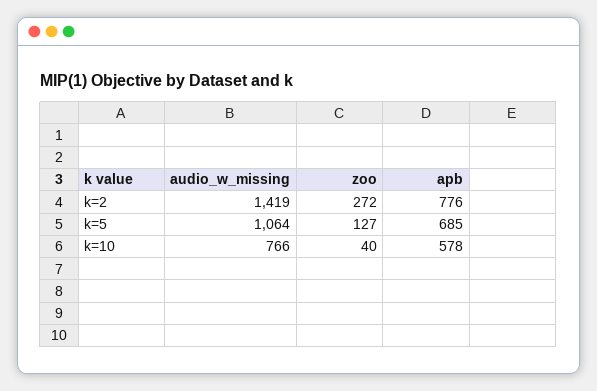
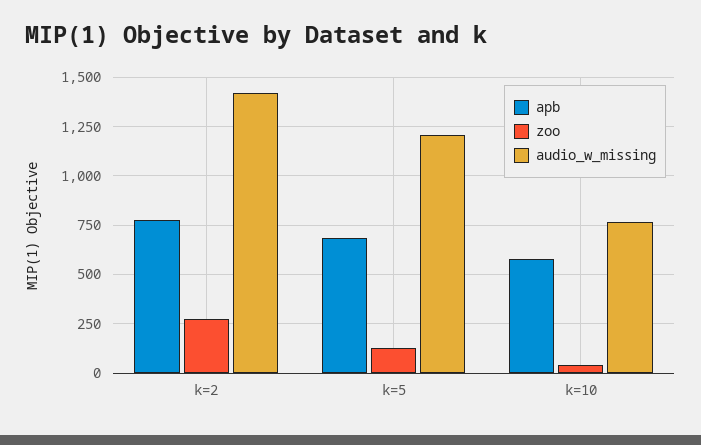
audio_w_missing, k=5: 1064 -> 1200

